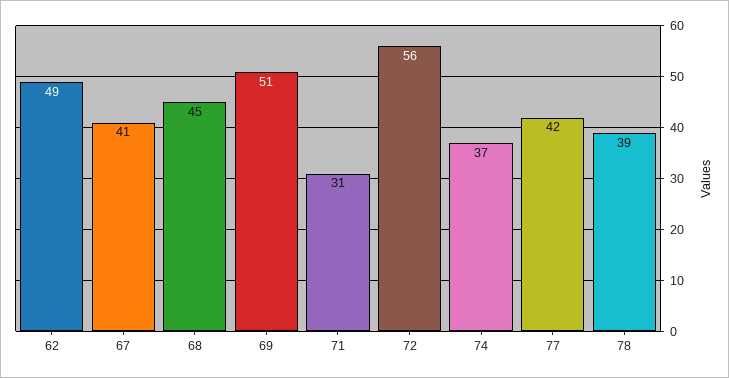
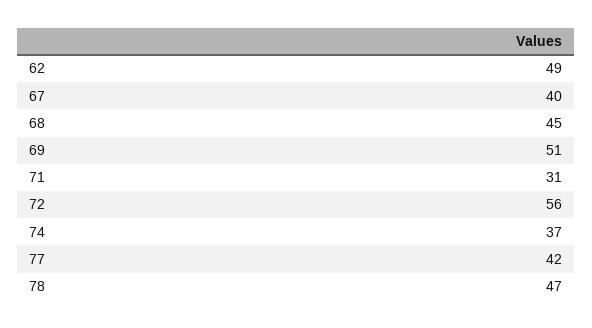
67: 41 -> 40
78: 39 -> 47

